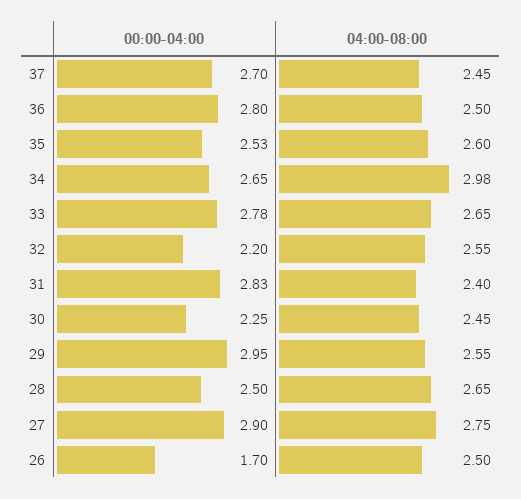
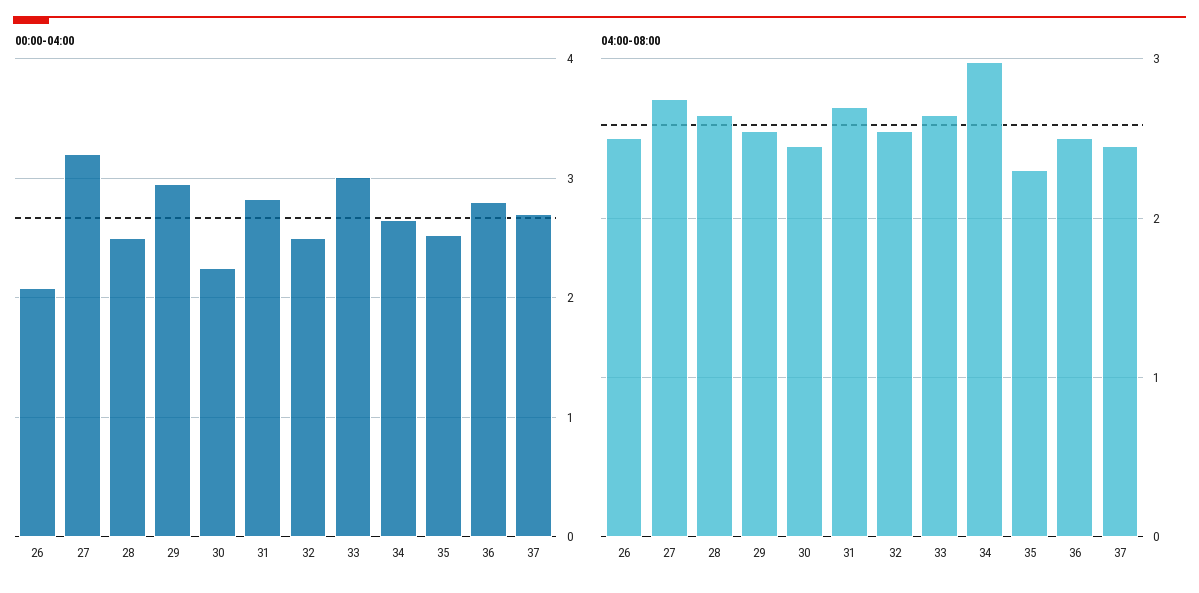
04:00-08:00, 35: 2.6 -> 2.3
00:00-04:00, 33: 2.78 -> 3
00:00-04:00, 32: 2.2 -> 2.5
04:00-08:00, 31: 2.4 -> 2.7
00:00-04:00, 27: 2.9 -> 3.2
00:00-04:00, 26: 1.7 -> 2.1

